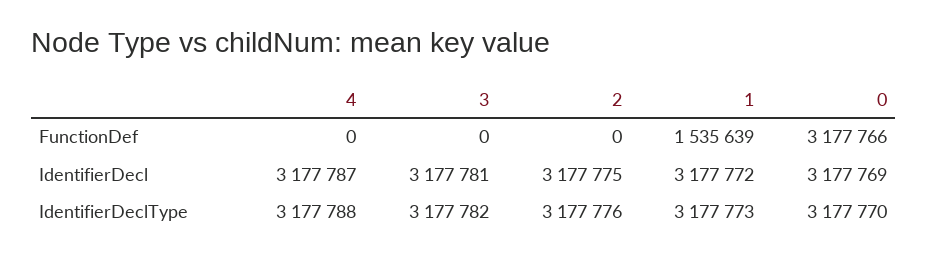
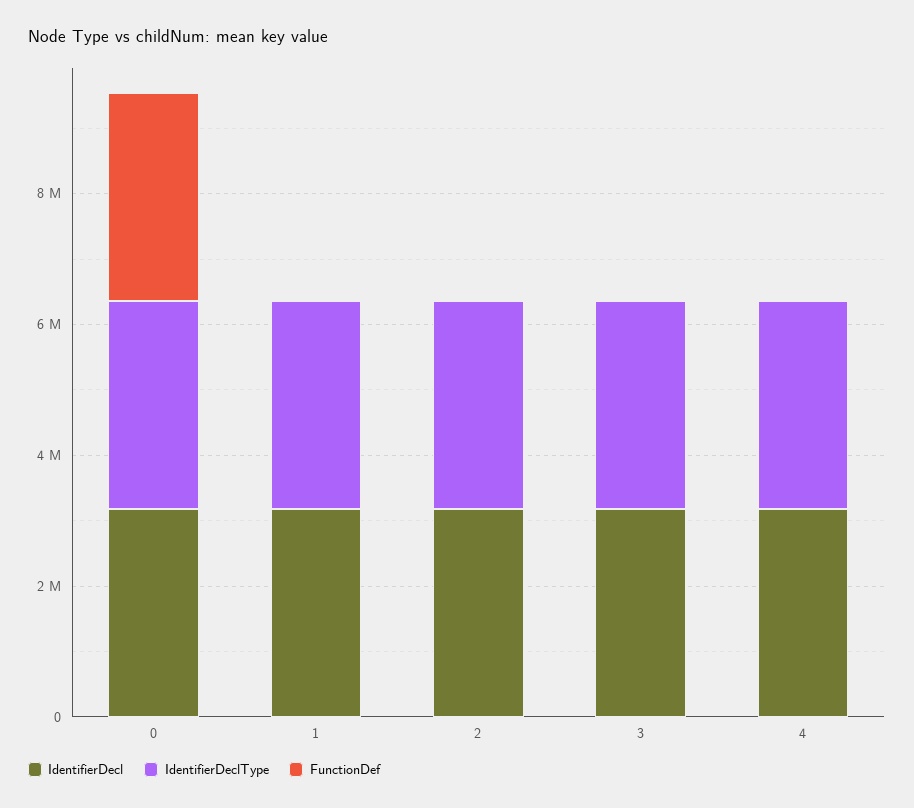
FunctionDef, 1: 1535639 -> 0

